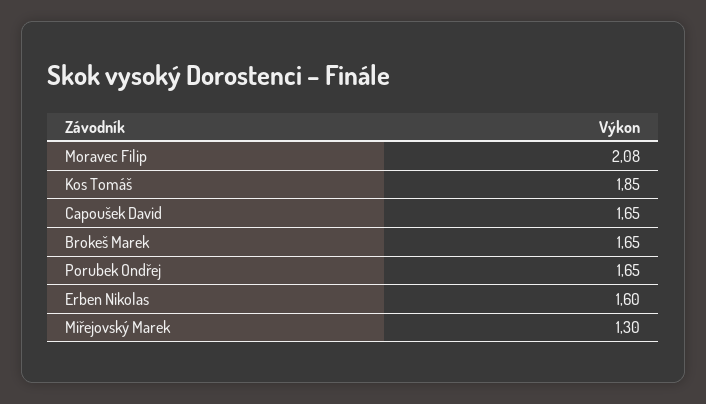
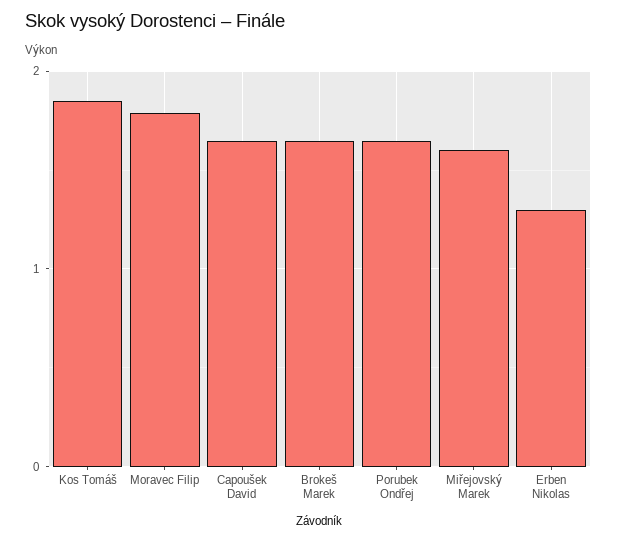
Moravec Filip: 2.08 -> 1.8
Erben Nikolas: 1.6 -> 1.3
Miřejovský Marek: 1.3 -> 1.6

